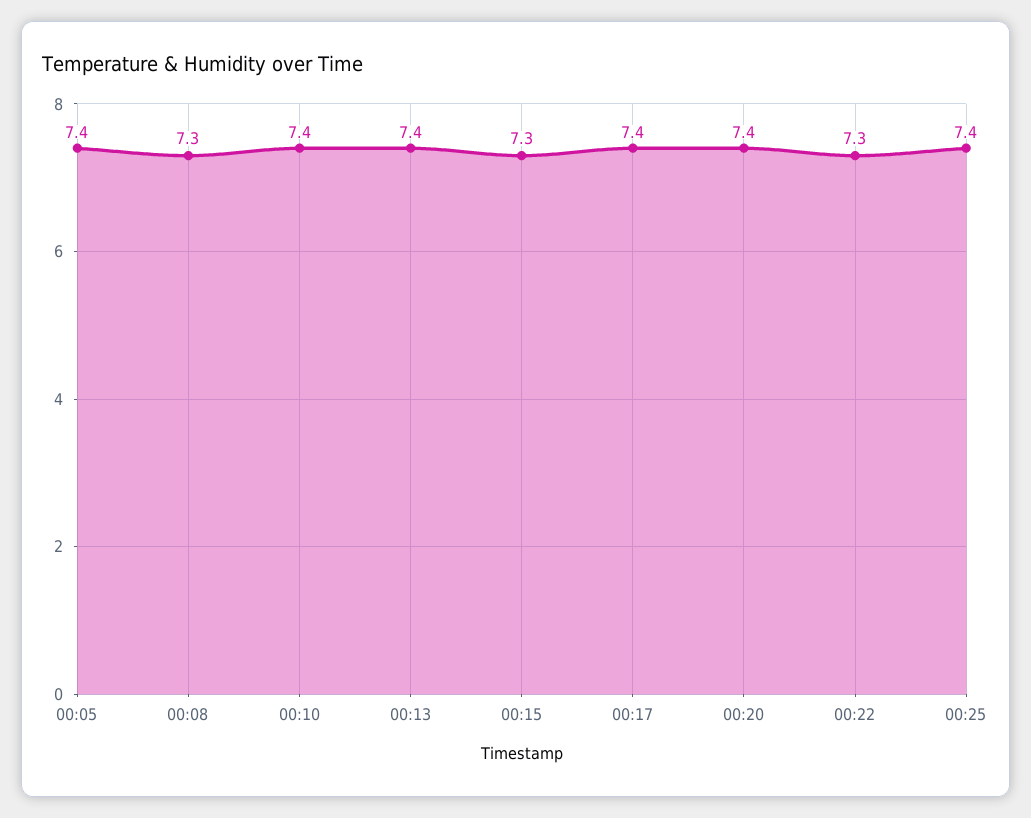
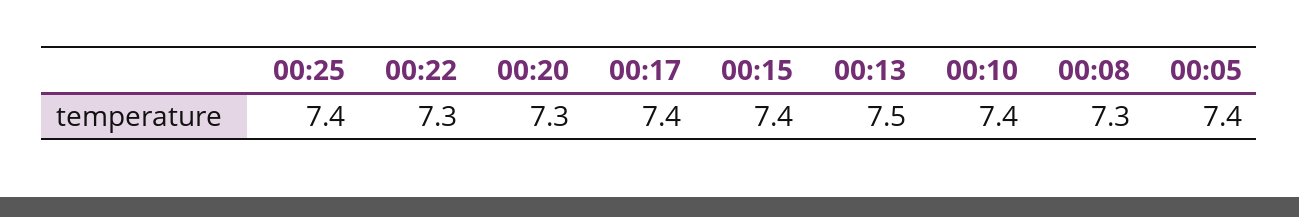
00:13: 7.4 -> 7.5
00:15: 7.3 -> 7.4
00:20: 7.4 -> 7.3

